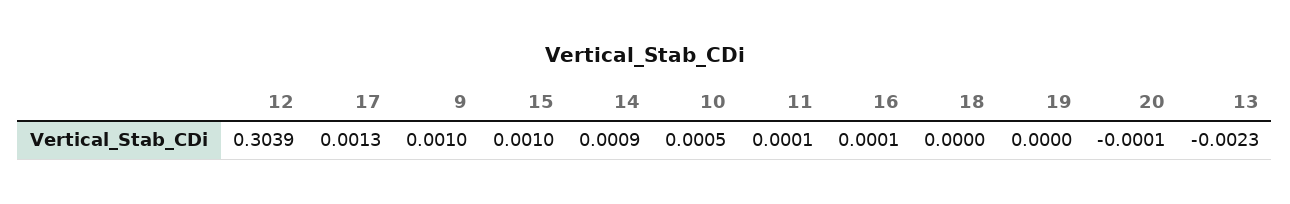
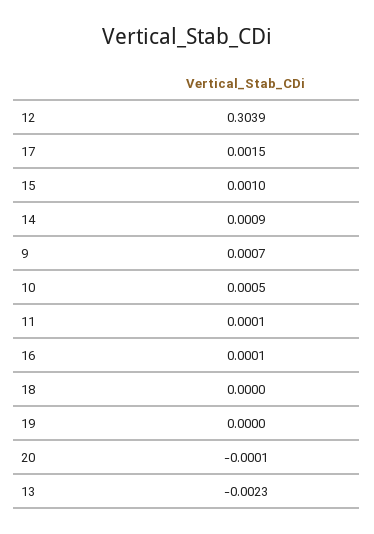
17: 0.0013 -> 0.0015
9: 0.001 -> 0.0007

